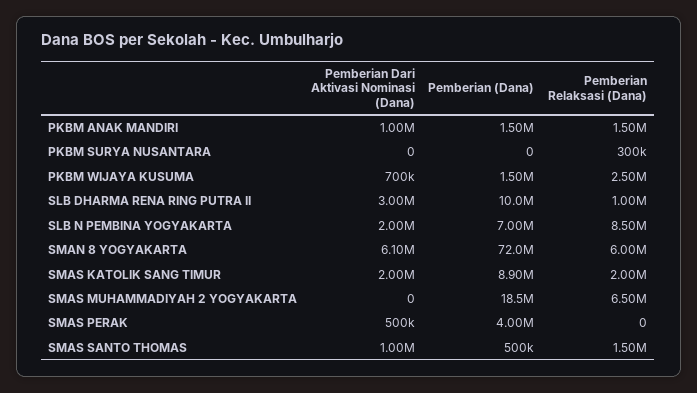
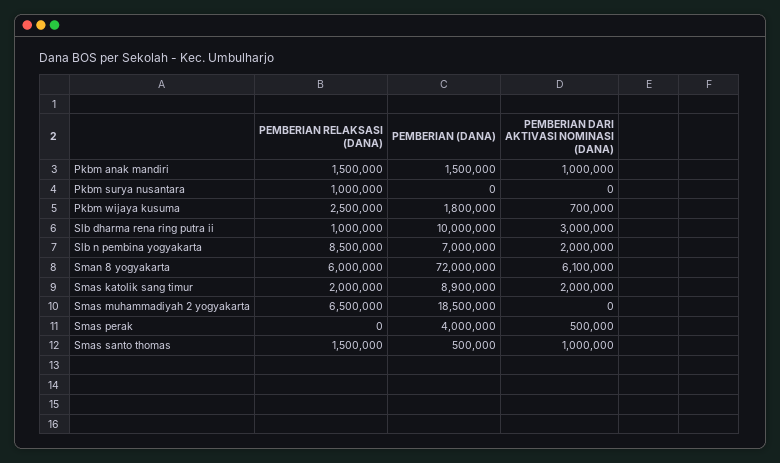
Pemberian Relaksasi (Dana), PKBM SURYA NUSANTARA: 300000 -> 1000000
Pemberian (Dana), PKBM WIJAYA KUSUMA: 1500000 -> 1800000

